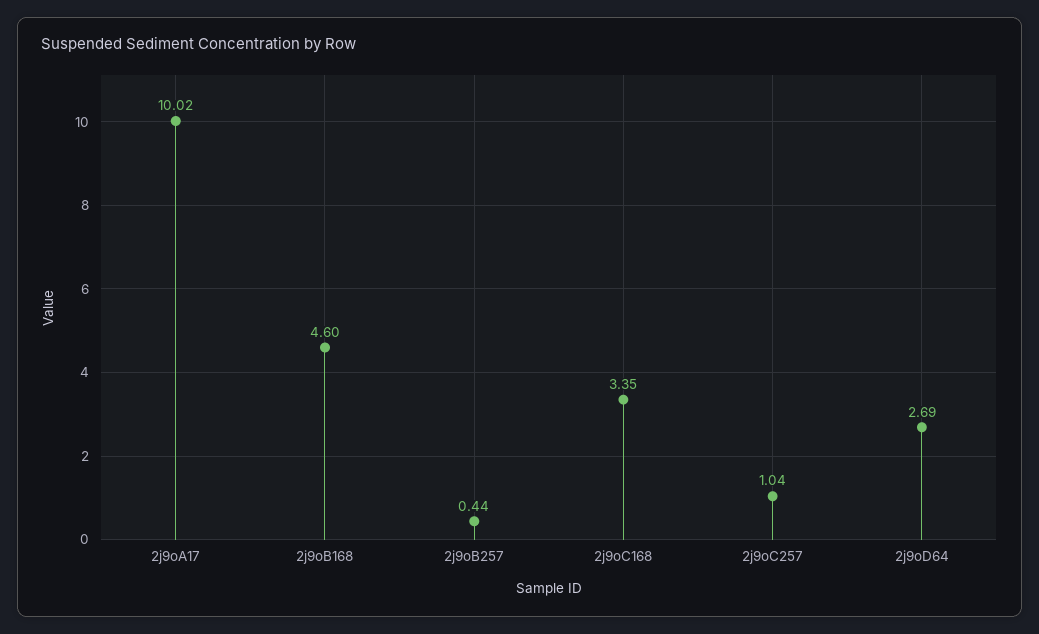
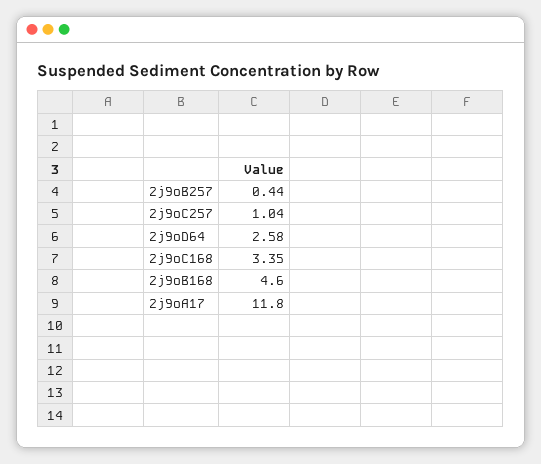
2j9oA17: 10.02 -> 11.8
2j9oD64: 2.69 -> 2.58

